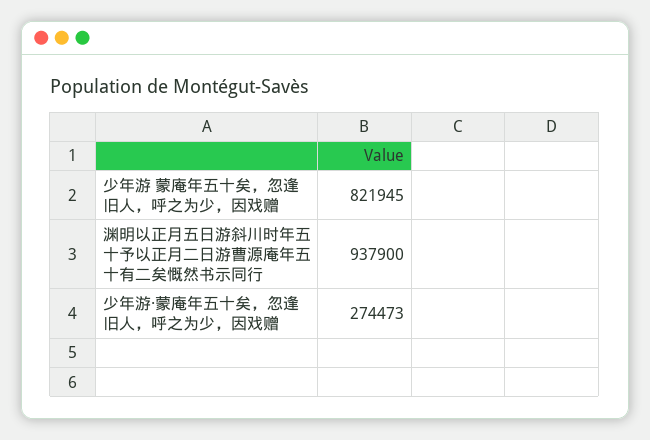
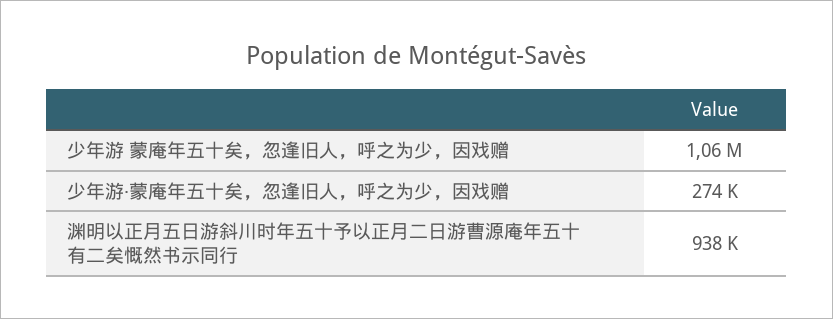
少年游 蒙庵年五十矣，忽逢旧人，呼之为少，因戏赠: 821945 -> 1060000

